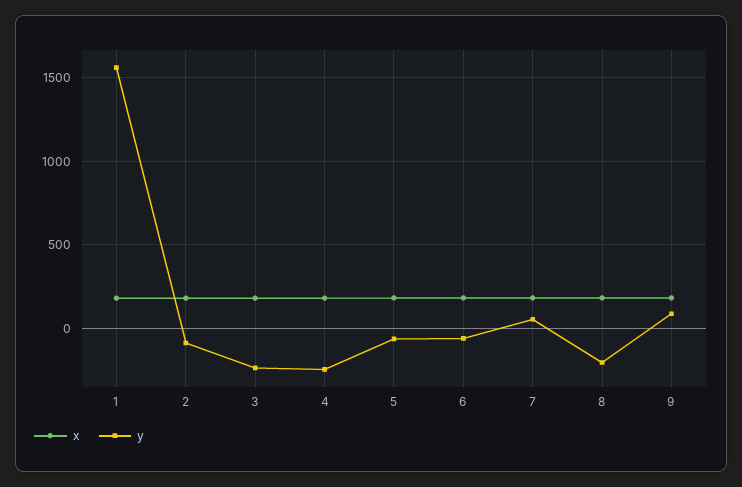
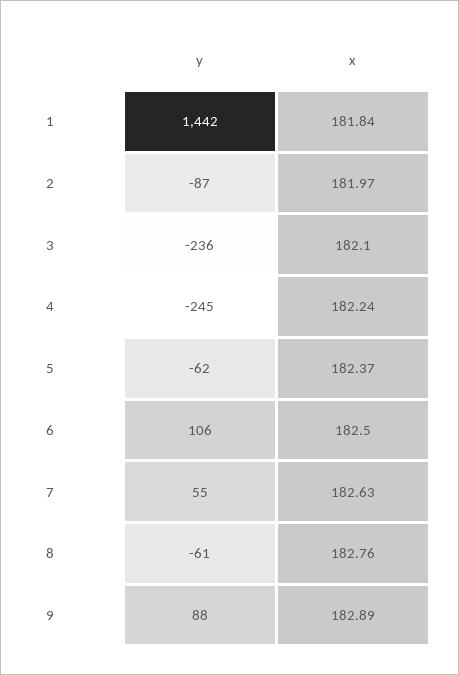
y, 1: 1550 -> 1442
y, 6: -50 -> 106
y, 8: -200 -> -61

